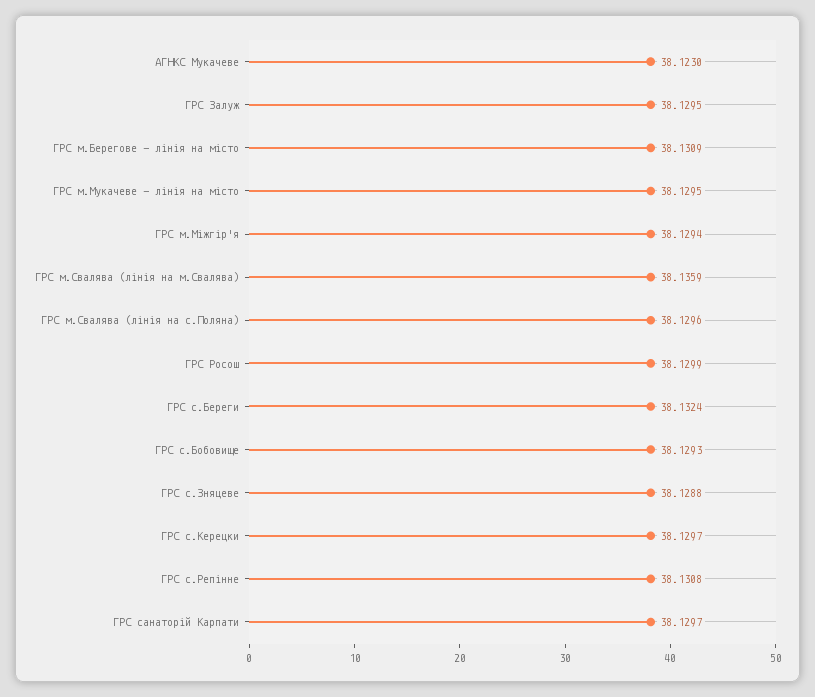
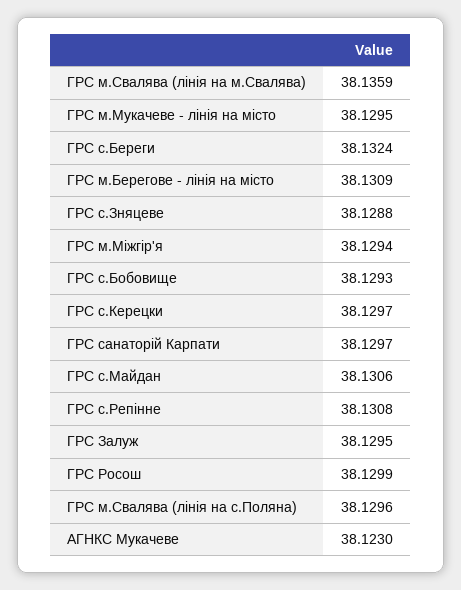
ГРС с.Майдан: none -> 38.1306

